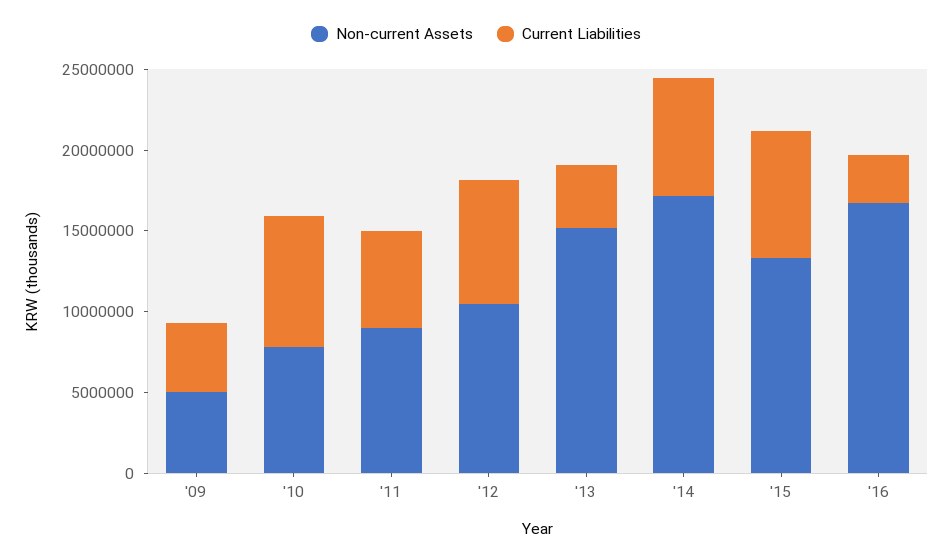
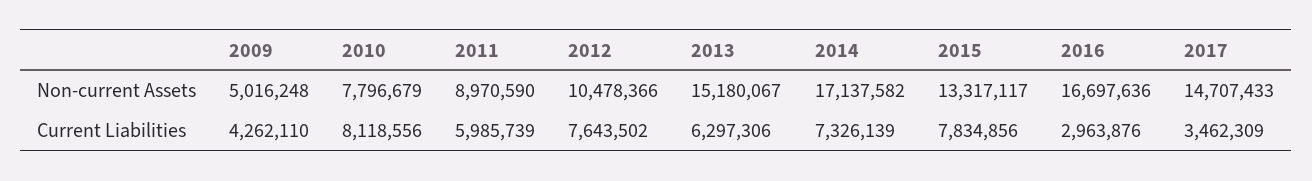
Current Liabilities, '13: 4000000 -> 6297306
Non-current Assets, 2017: none -> 14707433
Current Liabilities, 2017: none -> 3462309

